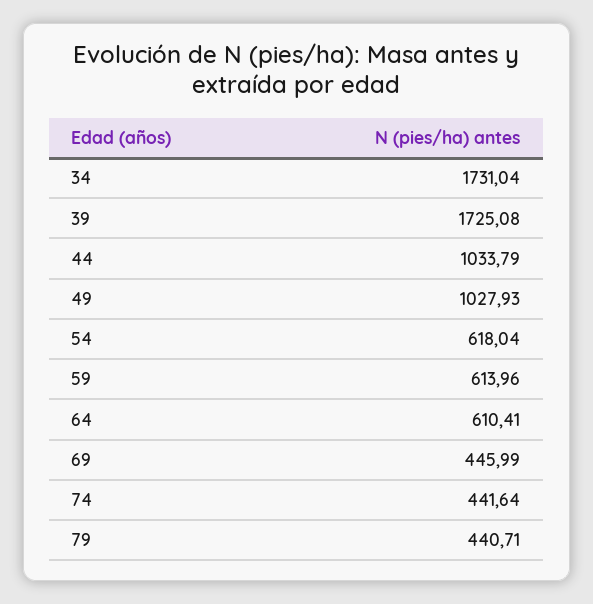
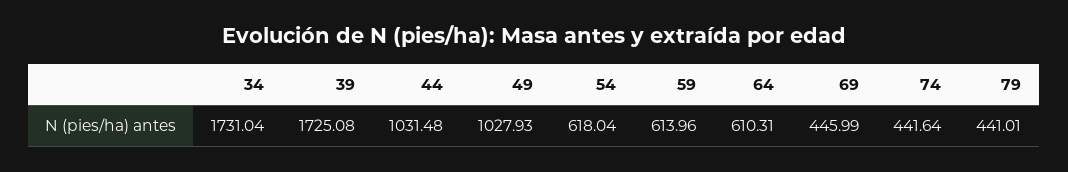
44: 1033.79 -> 1031.48
64: 610.41 -> 610.31
79: 440.71 -> 441.01

